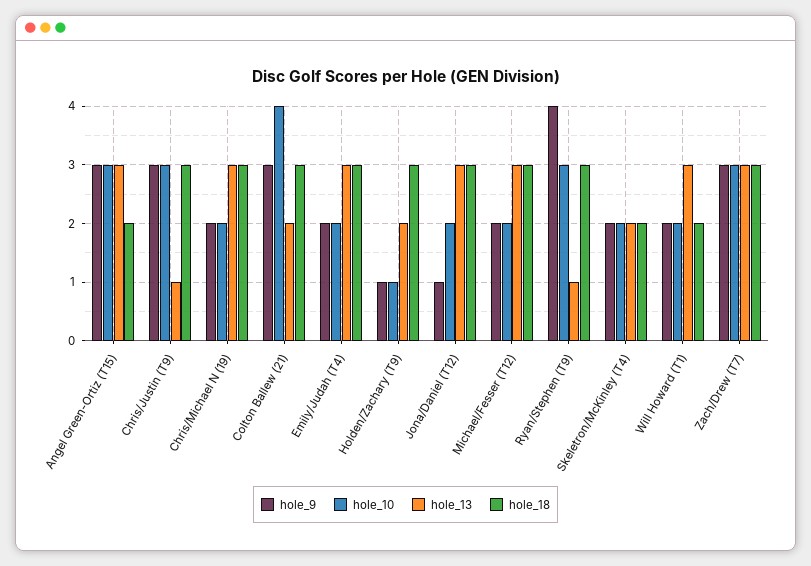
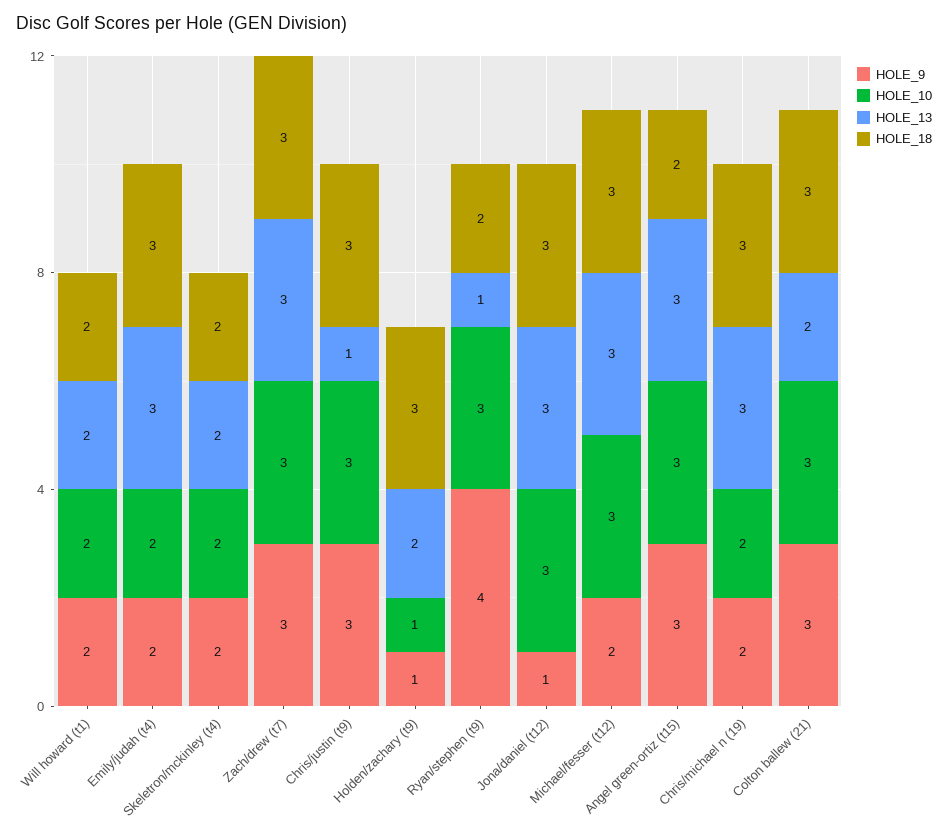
hole_10, Colton Ballew (21): 4 -> 3
hole_10, Jona/Daniel (T12): 2 -> 3
hole_10, Michael/Fesser (T12): 2 -> 3
hole_18, Ryan/Stephen (T9): 3 -> 2
hole_13, Will Howard (T1): 3 -> 2

